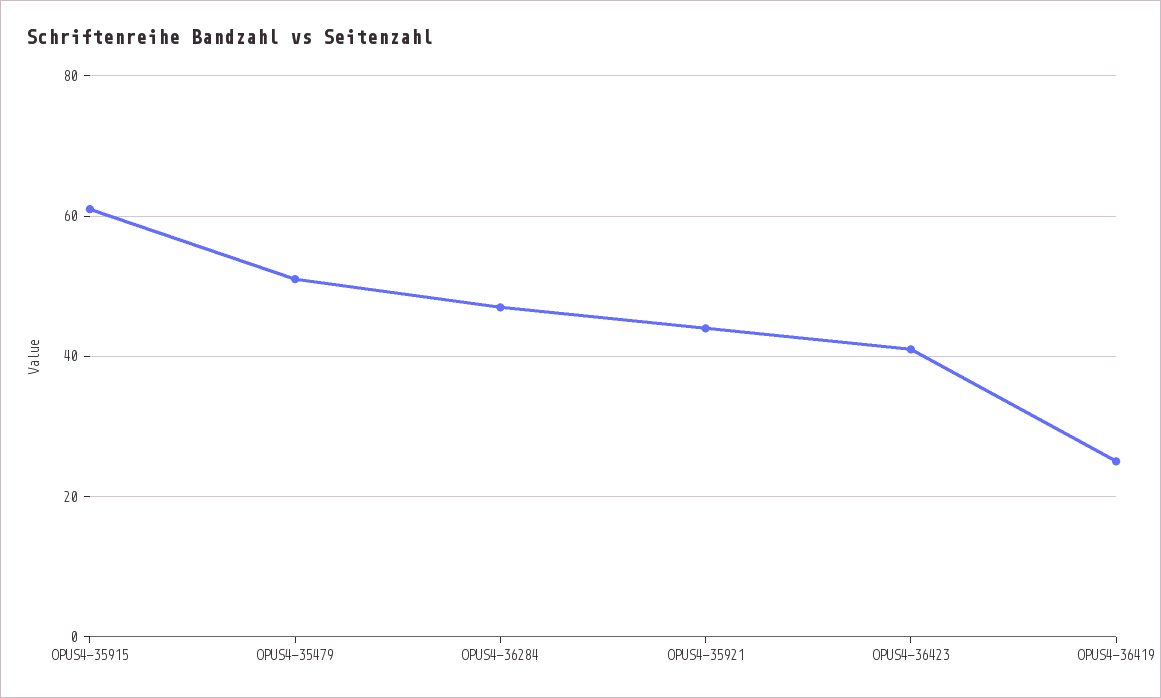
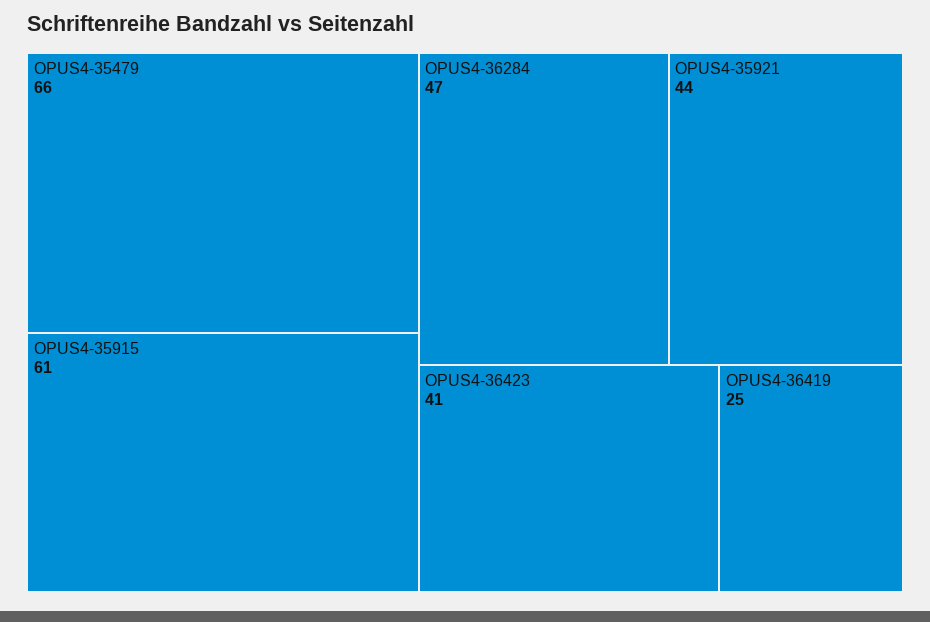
OPUS4-35479: 50 -> 66

